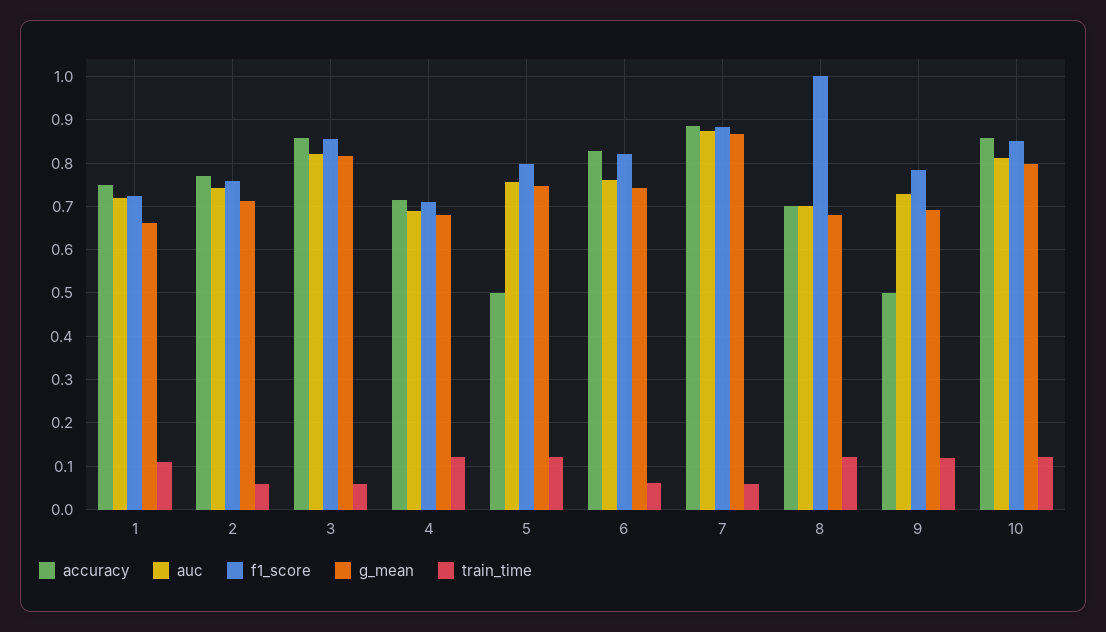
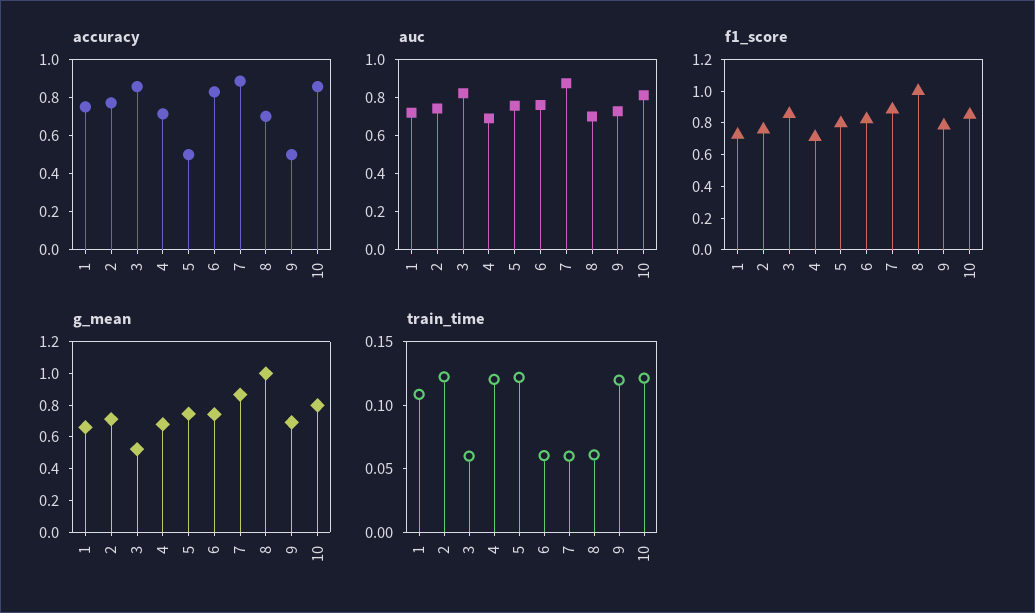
train_time, 2: 0.06 -> 0.12
g_mean, 3: 0.82 -> 0.5
g_mean, 8: 0.68 -> 1
train_time, 8: 0.12 -> 0.06

